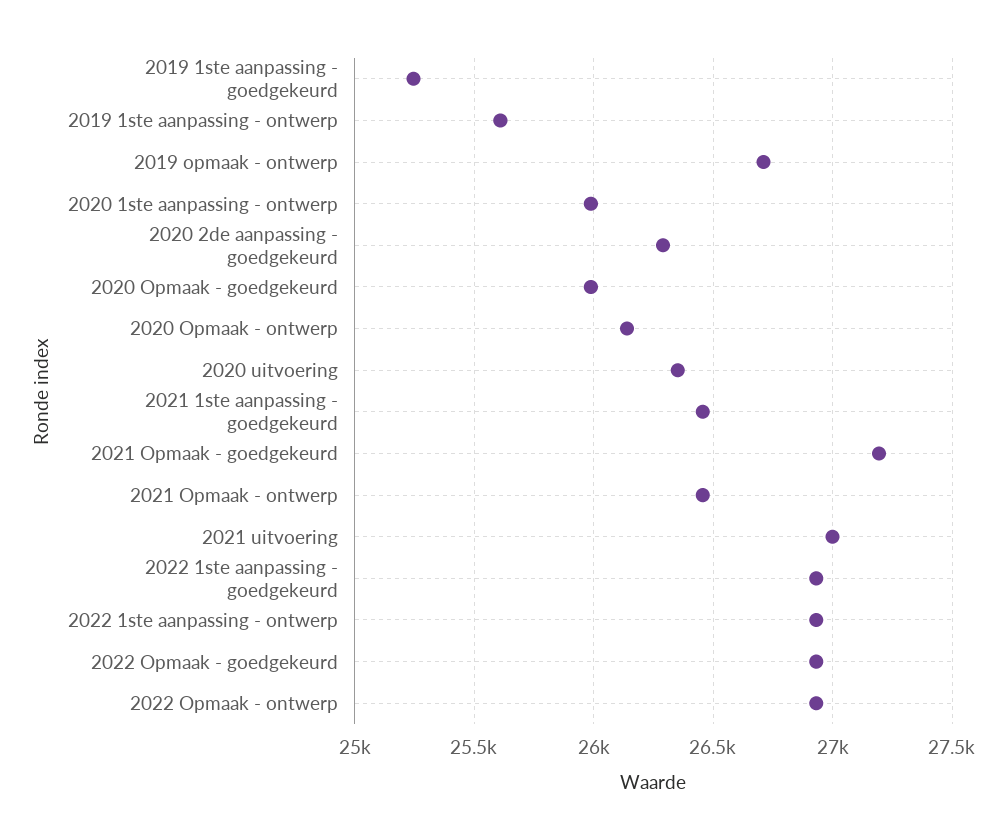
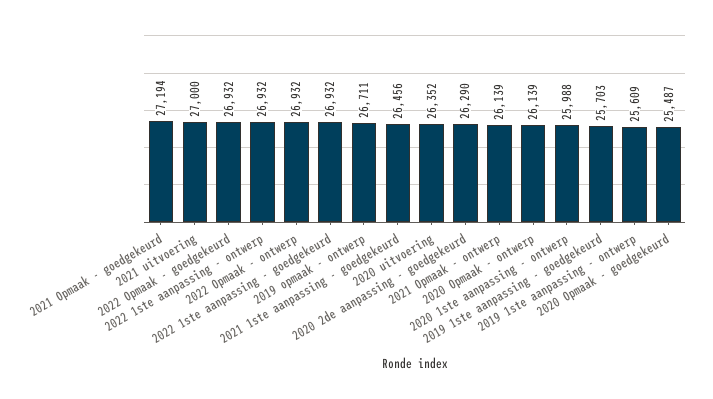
2019 1ste aanpassing - goedgekeurd: 25250 -> 25703
2020 Opmaak - goedgekeurd: 26000 -> 25487
2021 Opmaak - ontwerp: 26450 -> 26139

